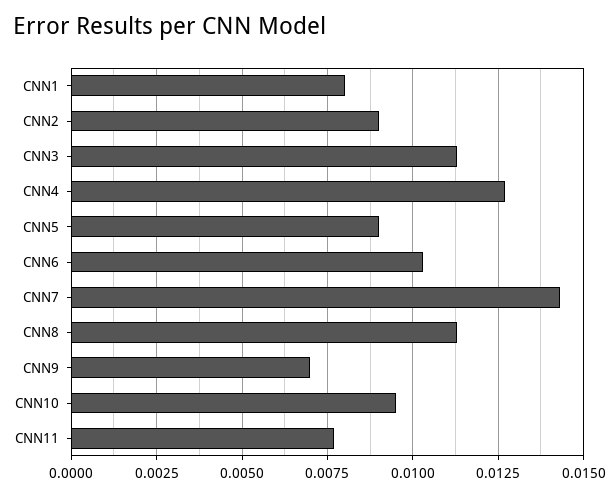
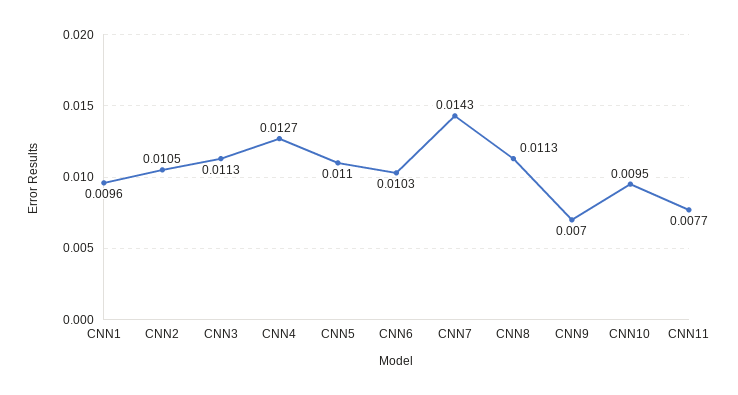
CNN1: 0.008 -> 0.0096
CNN2: 0.009 -> 0.0105
CNN5: 0.009 -> 0.011

